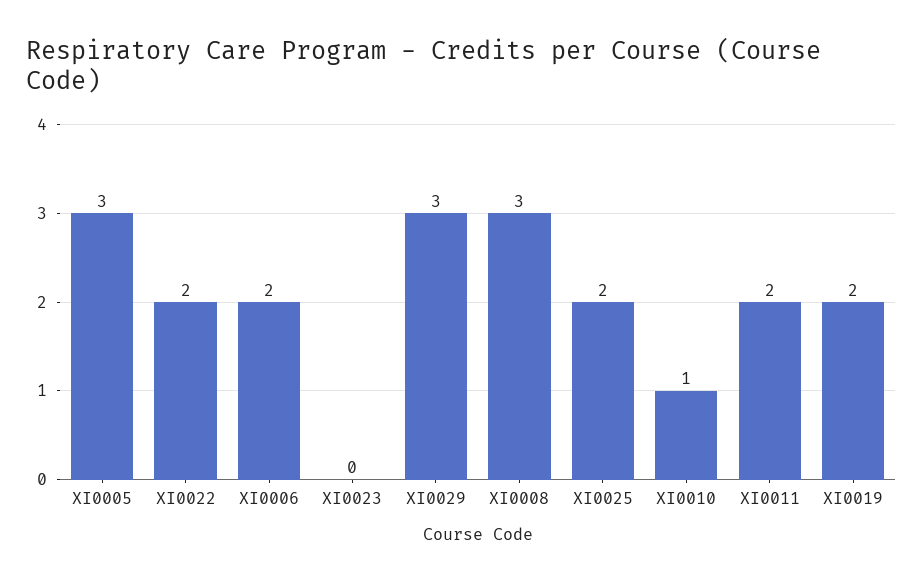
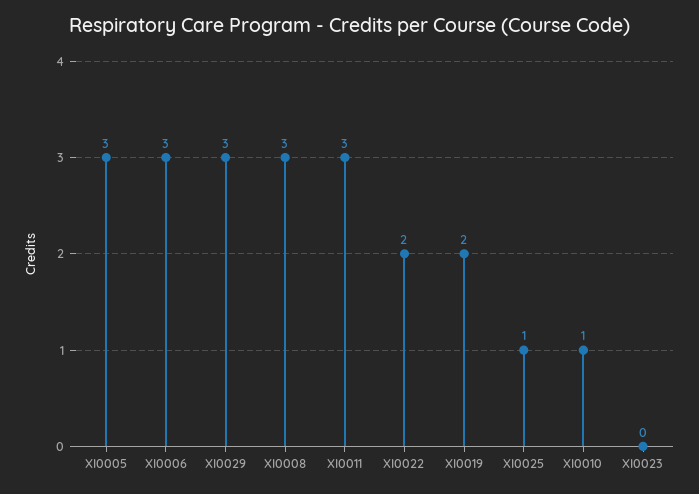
XI0006: 2 -> 3
XI0025: 2 -> 1
XI0011: 2 -> 3

